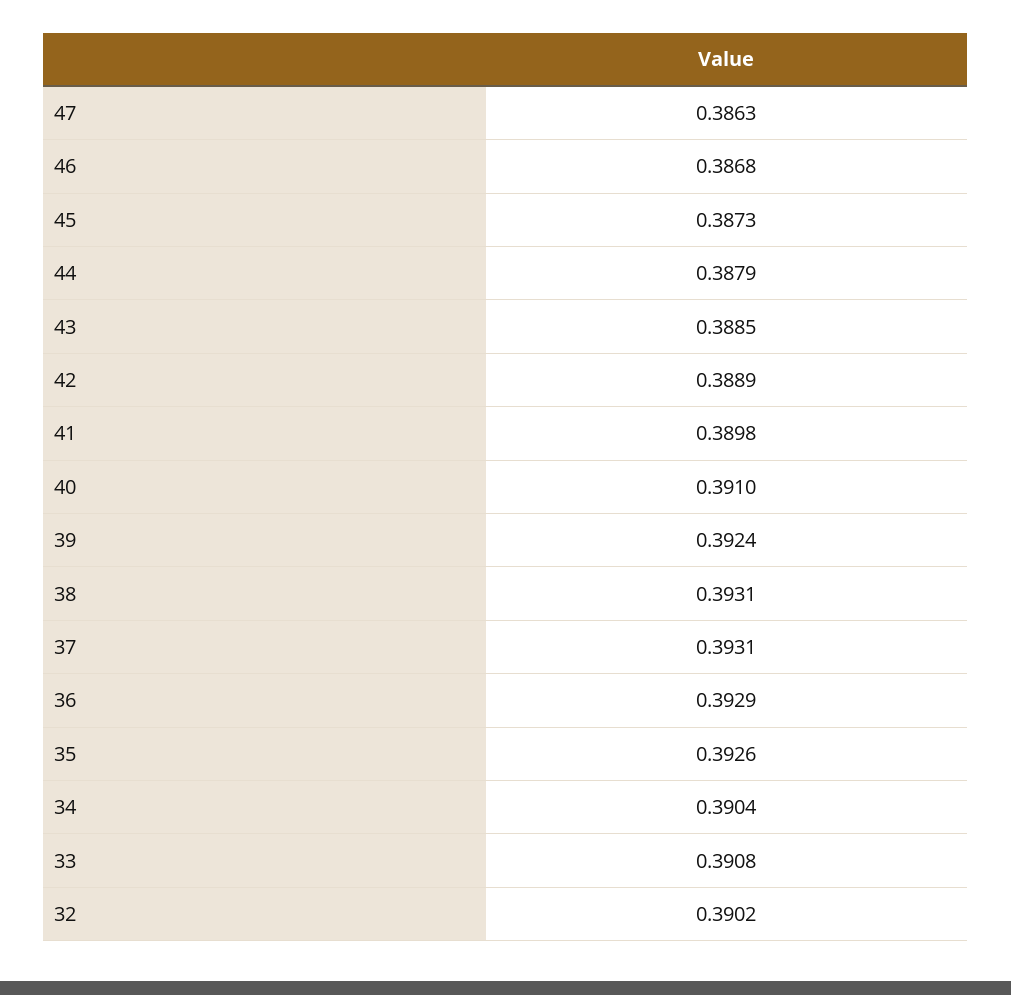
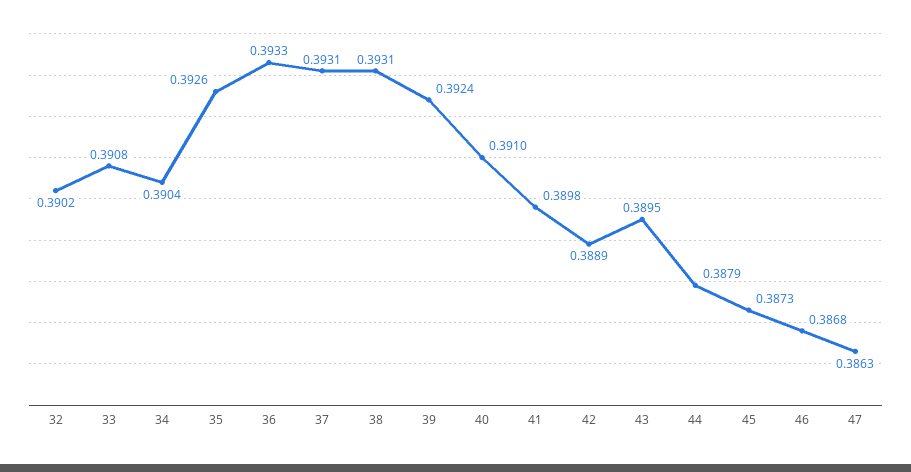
43: 0.3885 -> 0.3895
36: 0.3929 -> 0.3933

